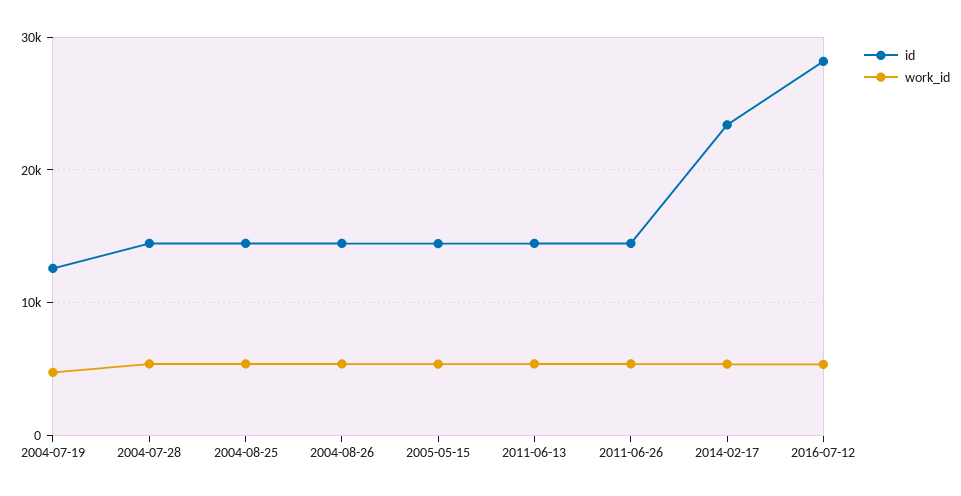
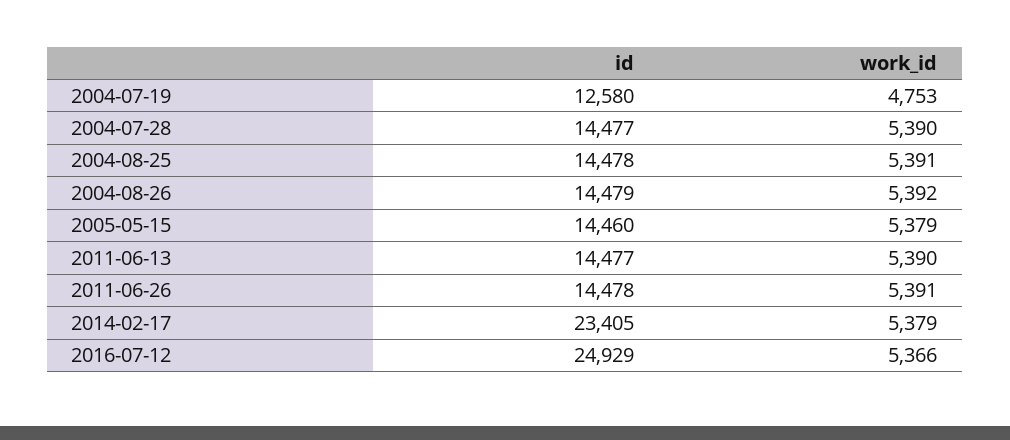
id, 2016-07-12: 28000 -> 24929

